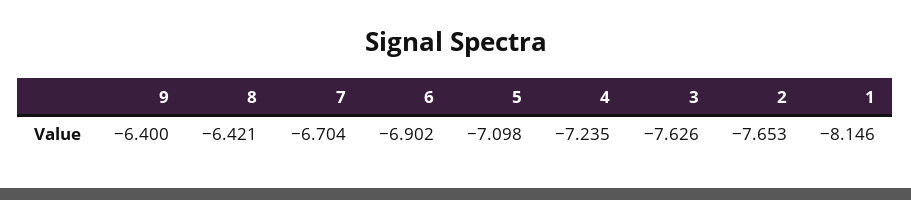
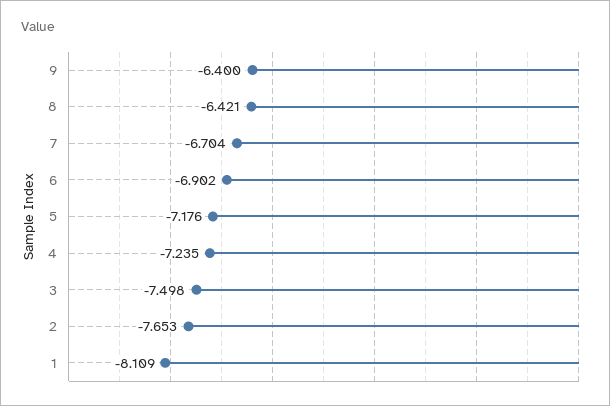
5: -7.098 -> -7.176
3: -7.626 -> -7.498
1: -8.146 -> -8.109

